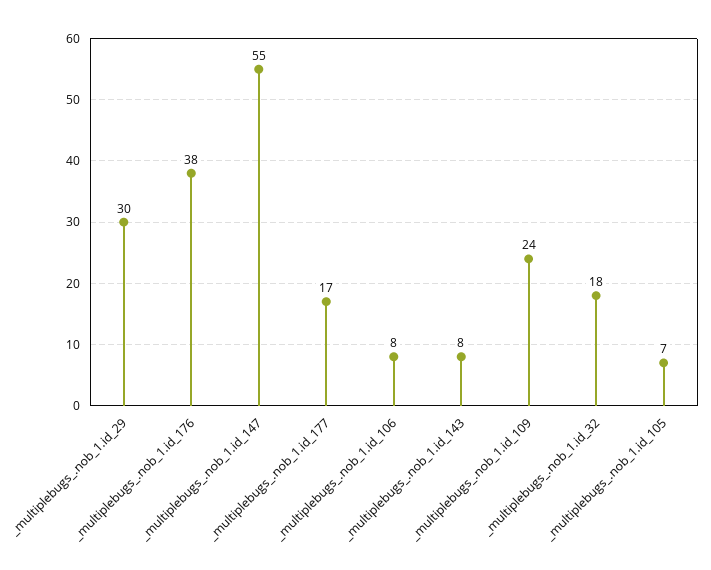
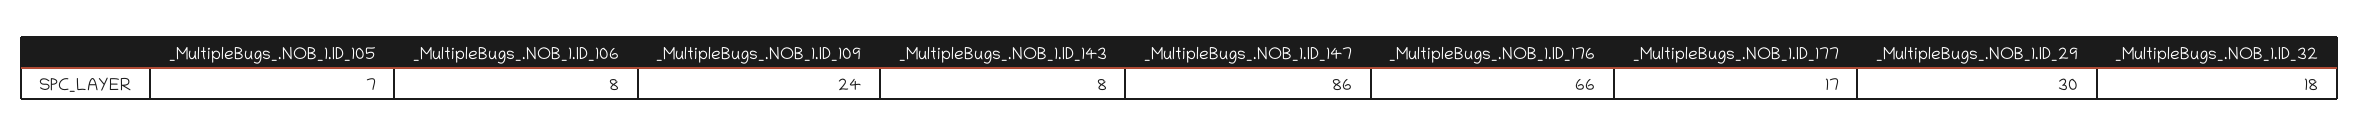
_multiplebugs_.nob_1.id_176: 38 -> 66
_multiplebugs_.nob_1.id_147: 55 -> 86

